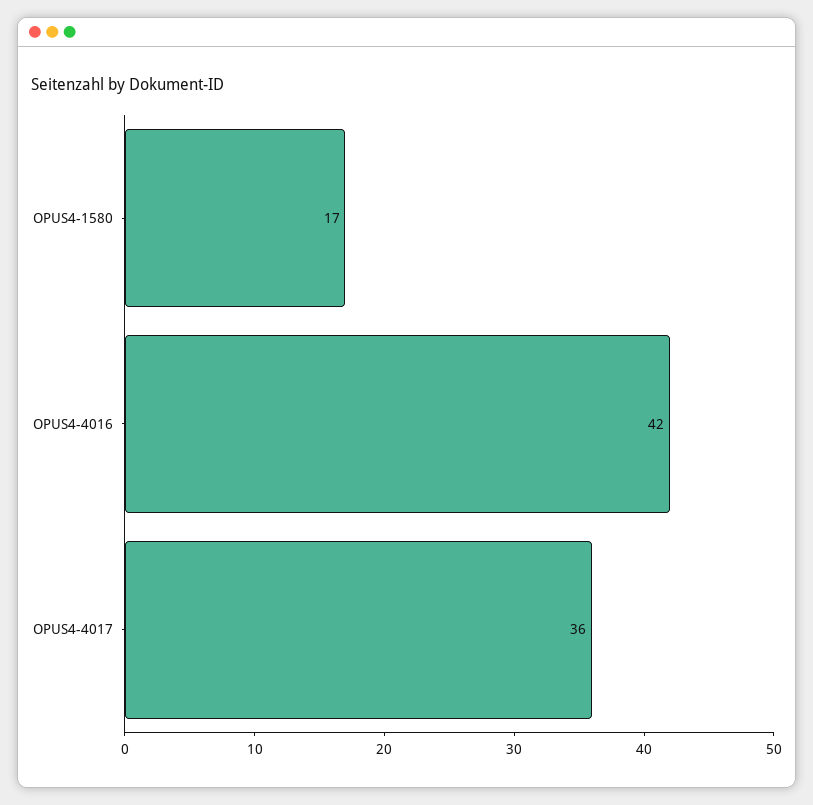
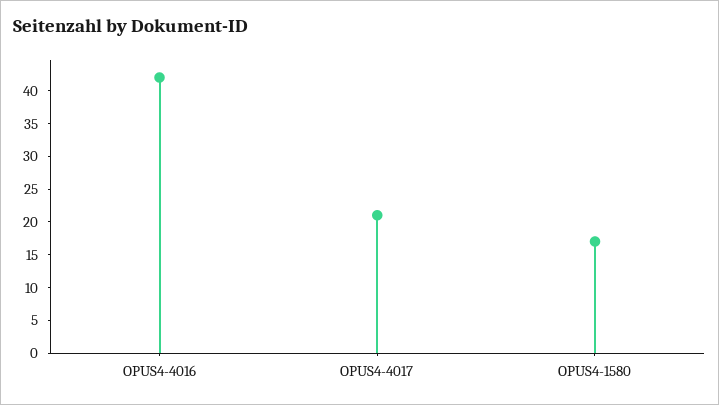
OPUS4-4017: 36 -> 20

